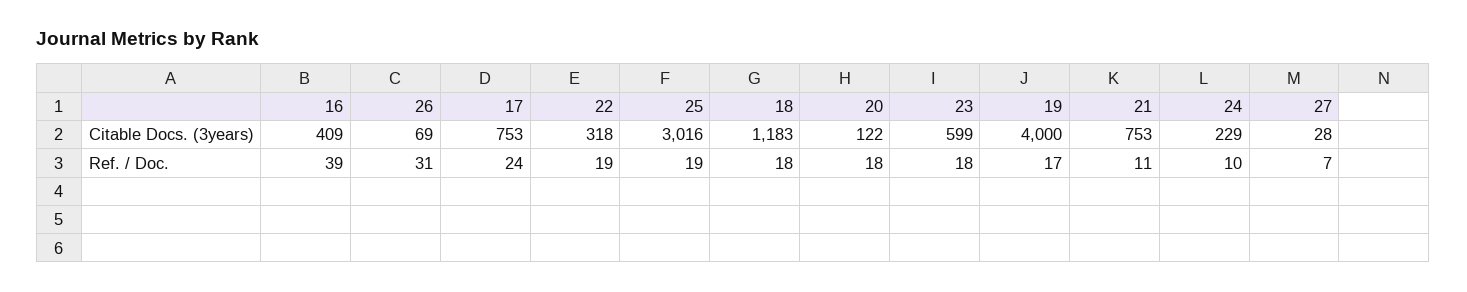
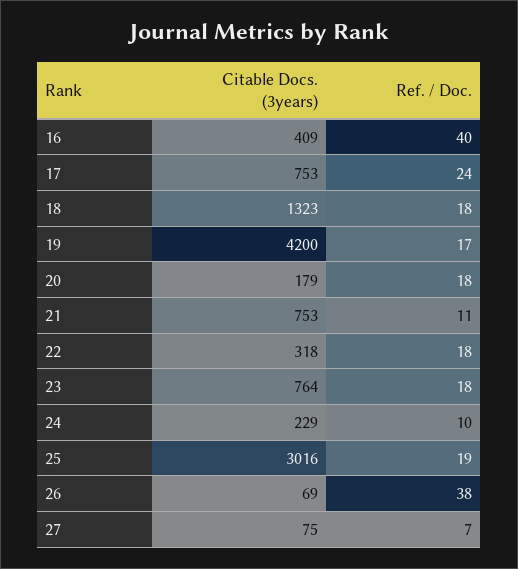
18, Citable Docs. (3years): 1183 -> 1323
20, Citable Docs. (3years): 122 -> 179
23, Citable Docs. (3years): 599 -> 764
19, Citable Docs. (3years): 4000 -> 4200
27, Citable Docs. (3years): 28 -> 75
16, Ref. / Doc.: 39 -> 40
26, Ref. / Doc.: 31 -> 38
22, Ref. / Doc.: 19 -> 18

